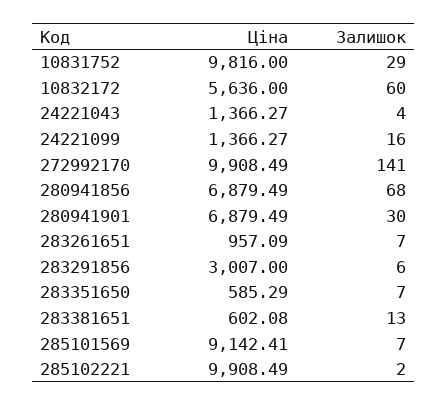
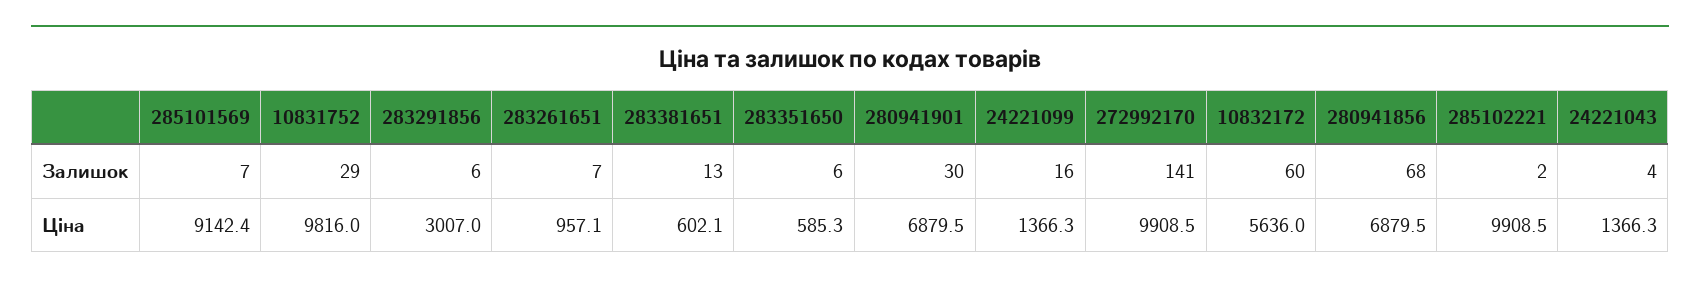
Залишок, 283351650: 7 -> 6

